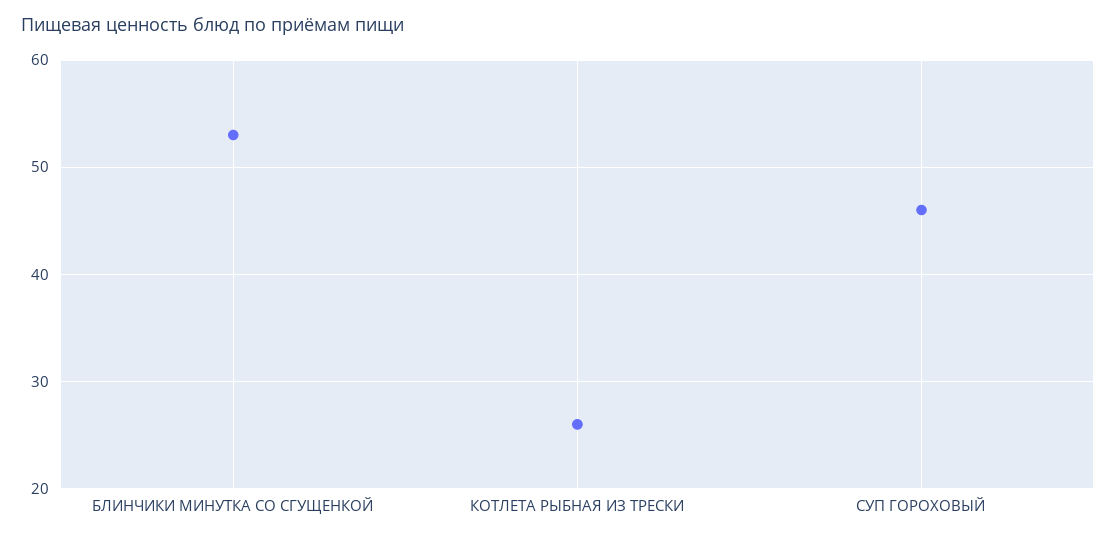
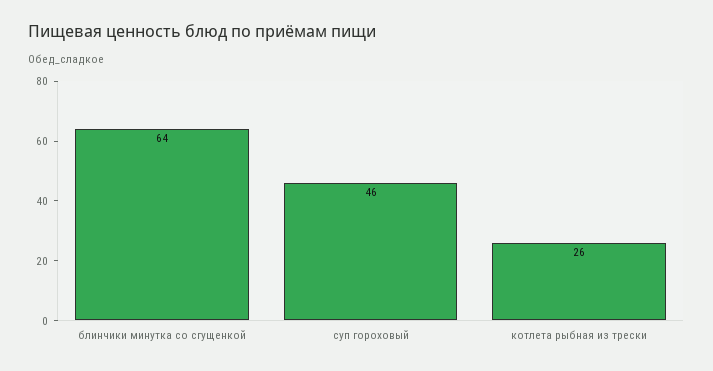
БЛИНЧИКИ МИНУТКА СО СГУЩЕНКОЙ: 53 -> 64

